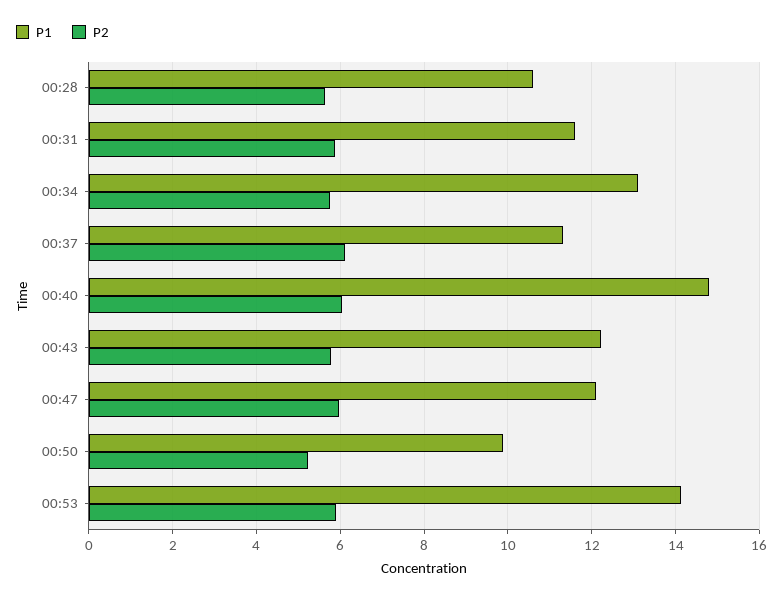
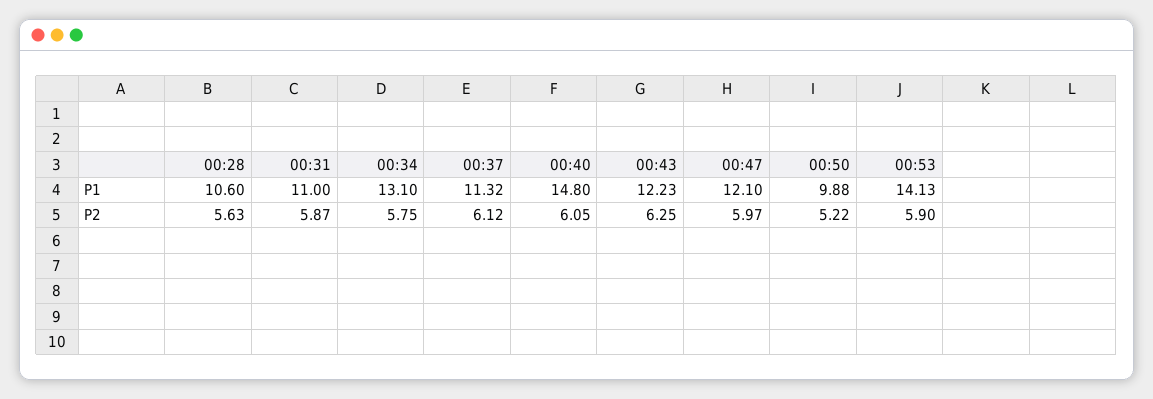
P1, 00:31: 11.6 -> 11
P2, 00:43: 5.8 -> 6.25

